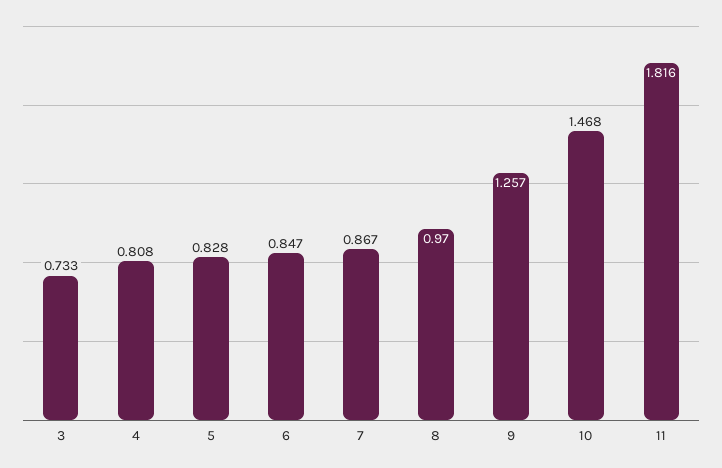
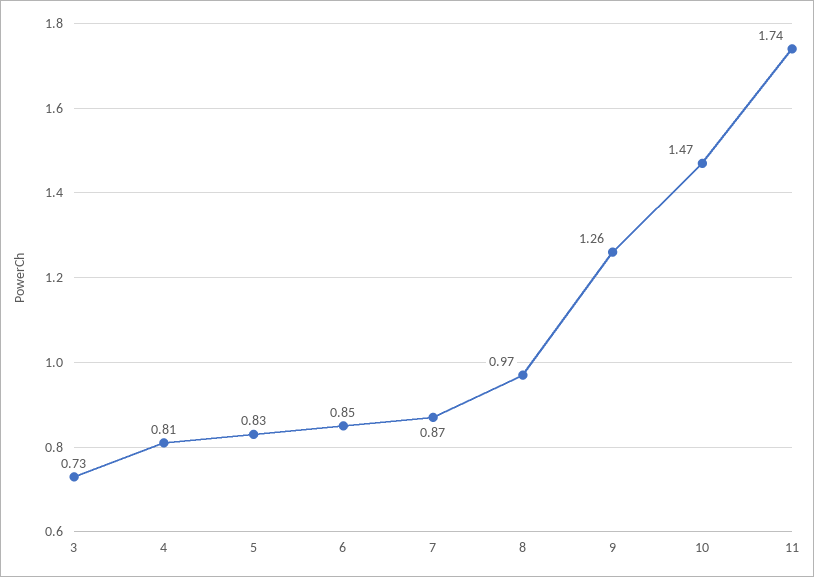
11: 1.816 -> 1.74

